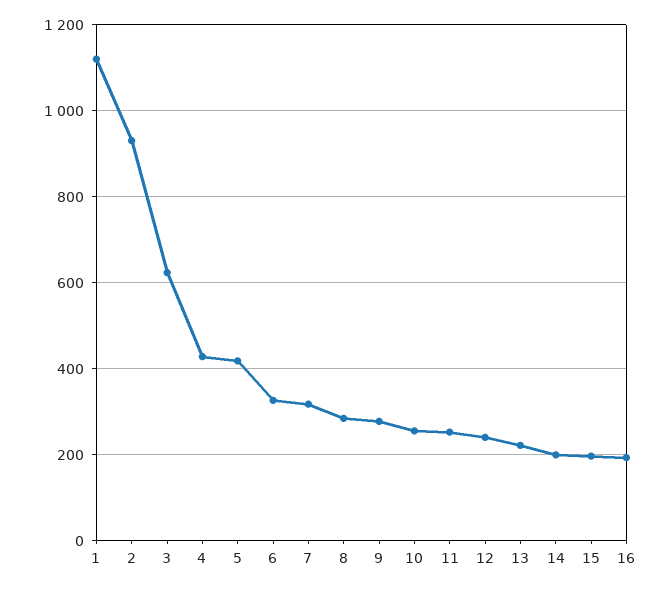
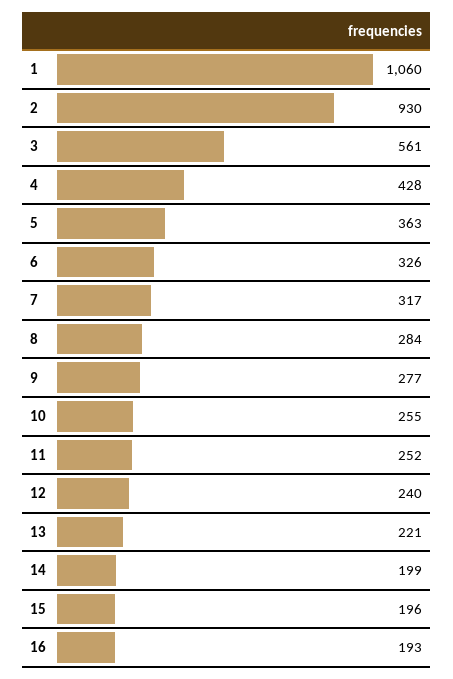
1: 1120 -> 1060
3: 620 -> 561
5: 420 -> 363

